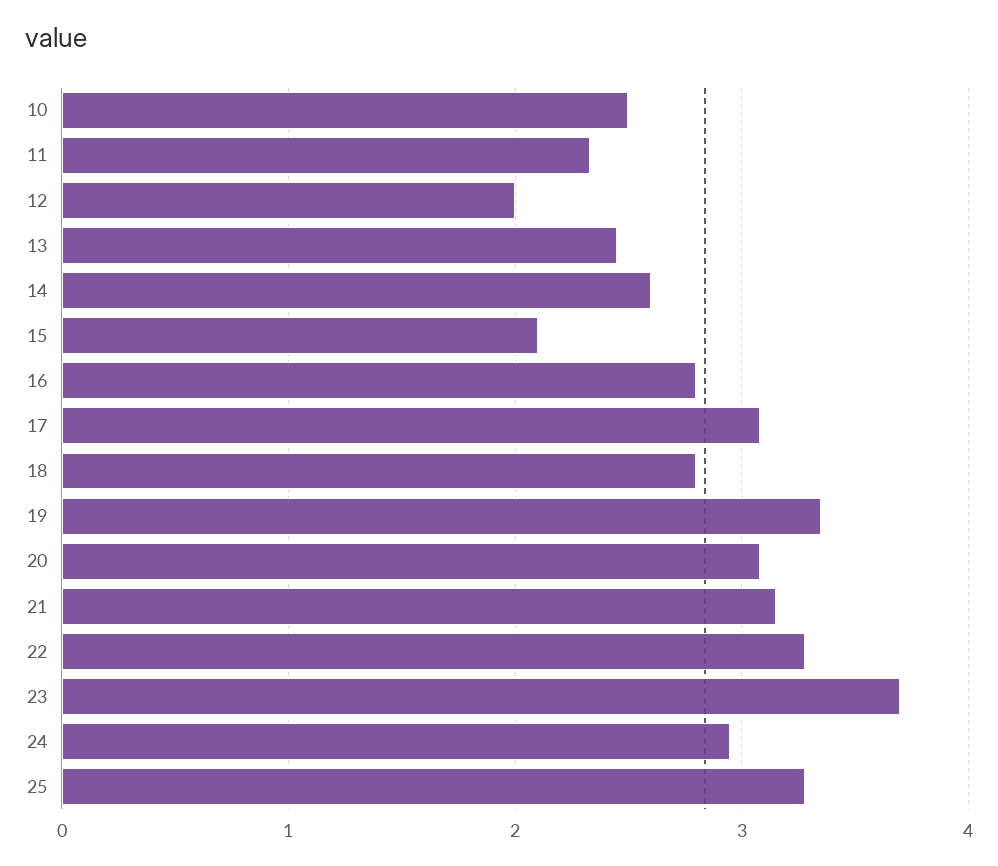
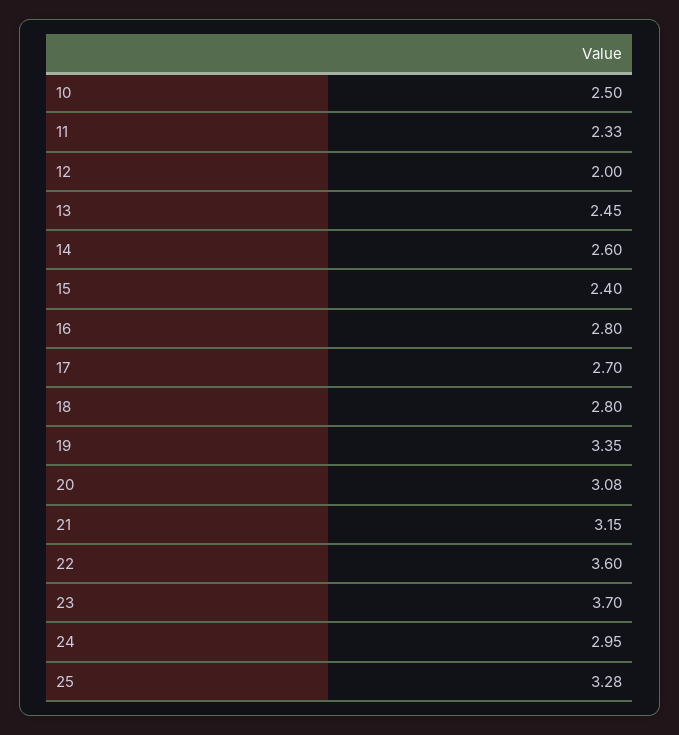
15: 2.1 -> 2.4
17: 3.1 -> 2.7
22: 3.3 -> 3.6

